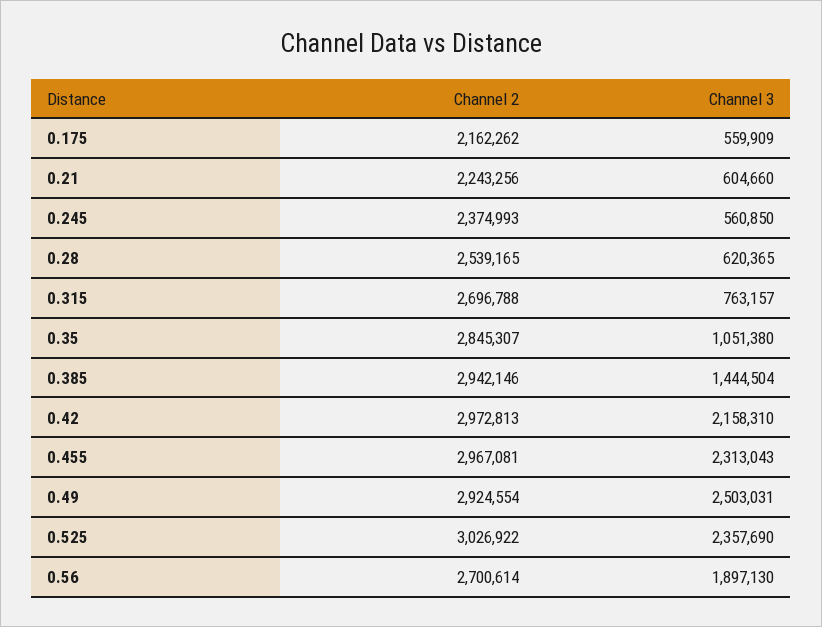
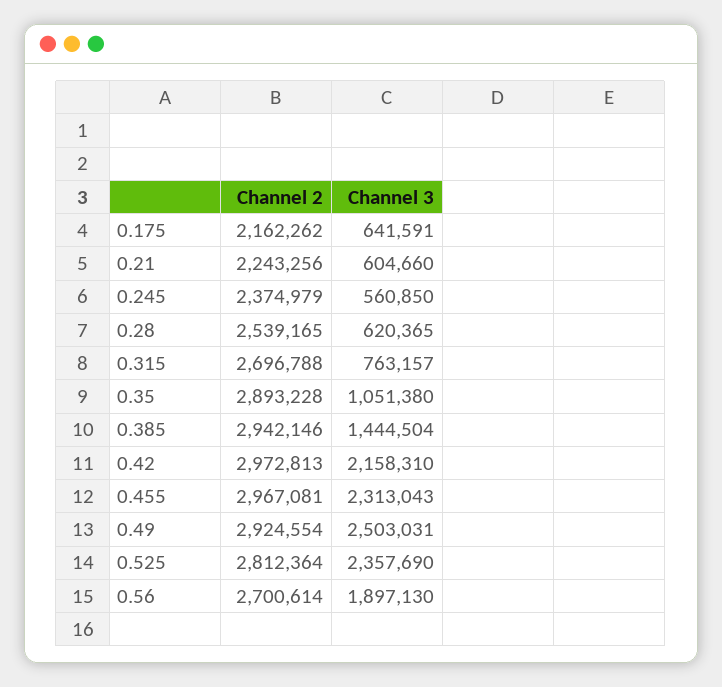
Channel 3, 0.175: 559909 -> 641591
Channel 2, 0.245: 2374993 -> 2374979
Channel 2, 0.35: 2845307 -> 2893228
Channel 2, 0.525: 3026922 -> 2812364

